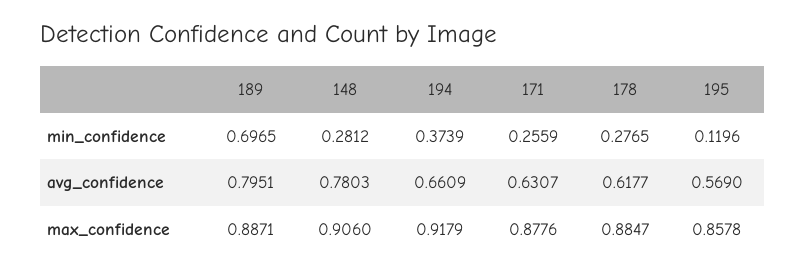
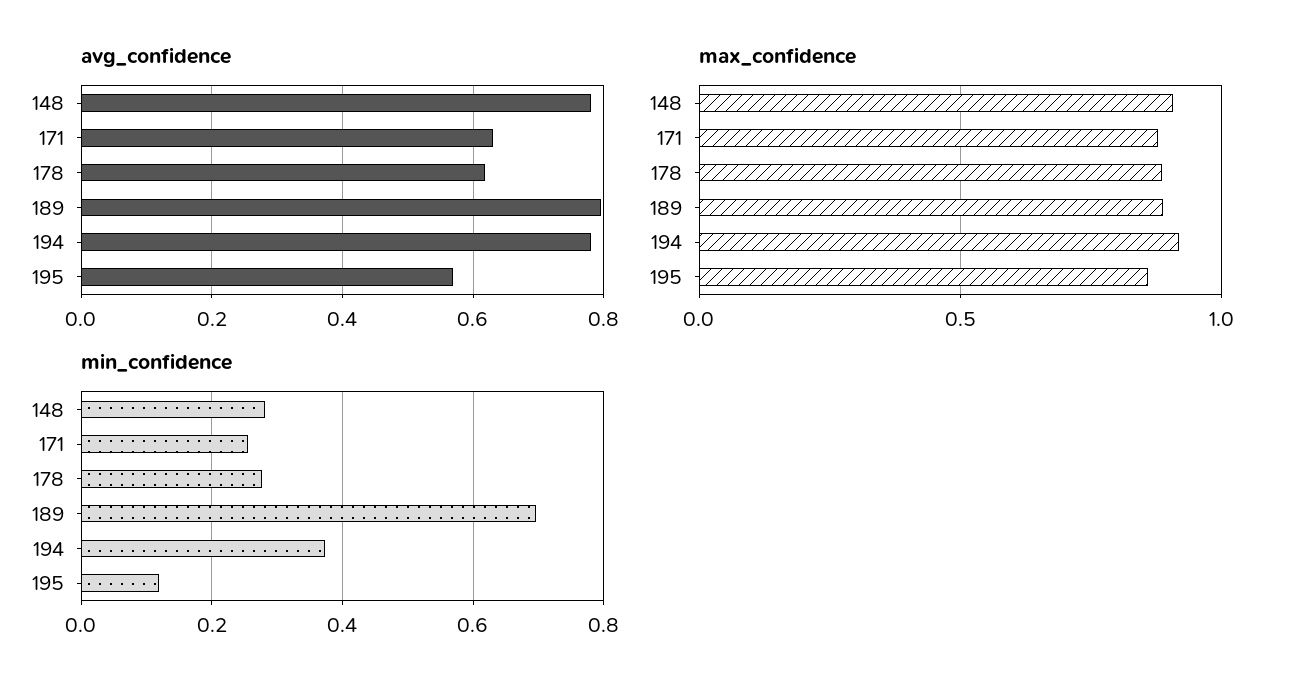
avg_confidence, 194: 0.6609 -> 0.78

